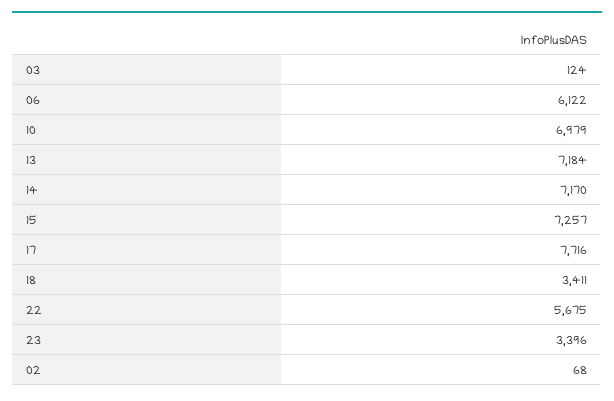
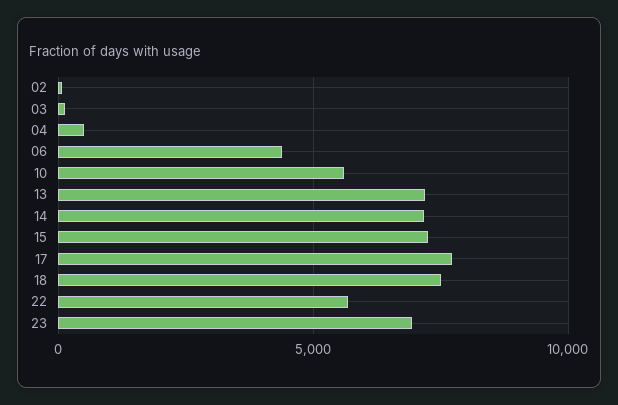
06: 6122 -> 4500
10: 6979 -> 5500
18: 3411 -> 7500
23: 3396 -> 7000
04: none -> 500

